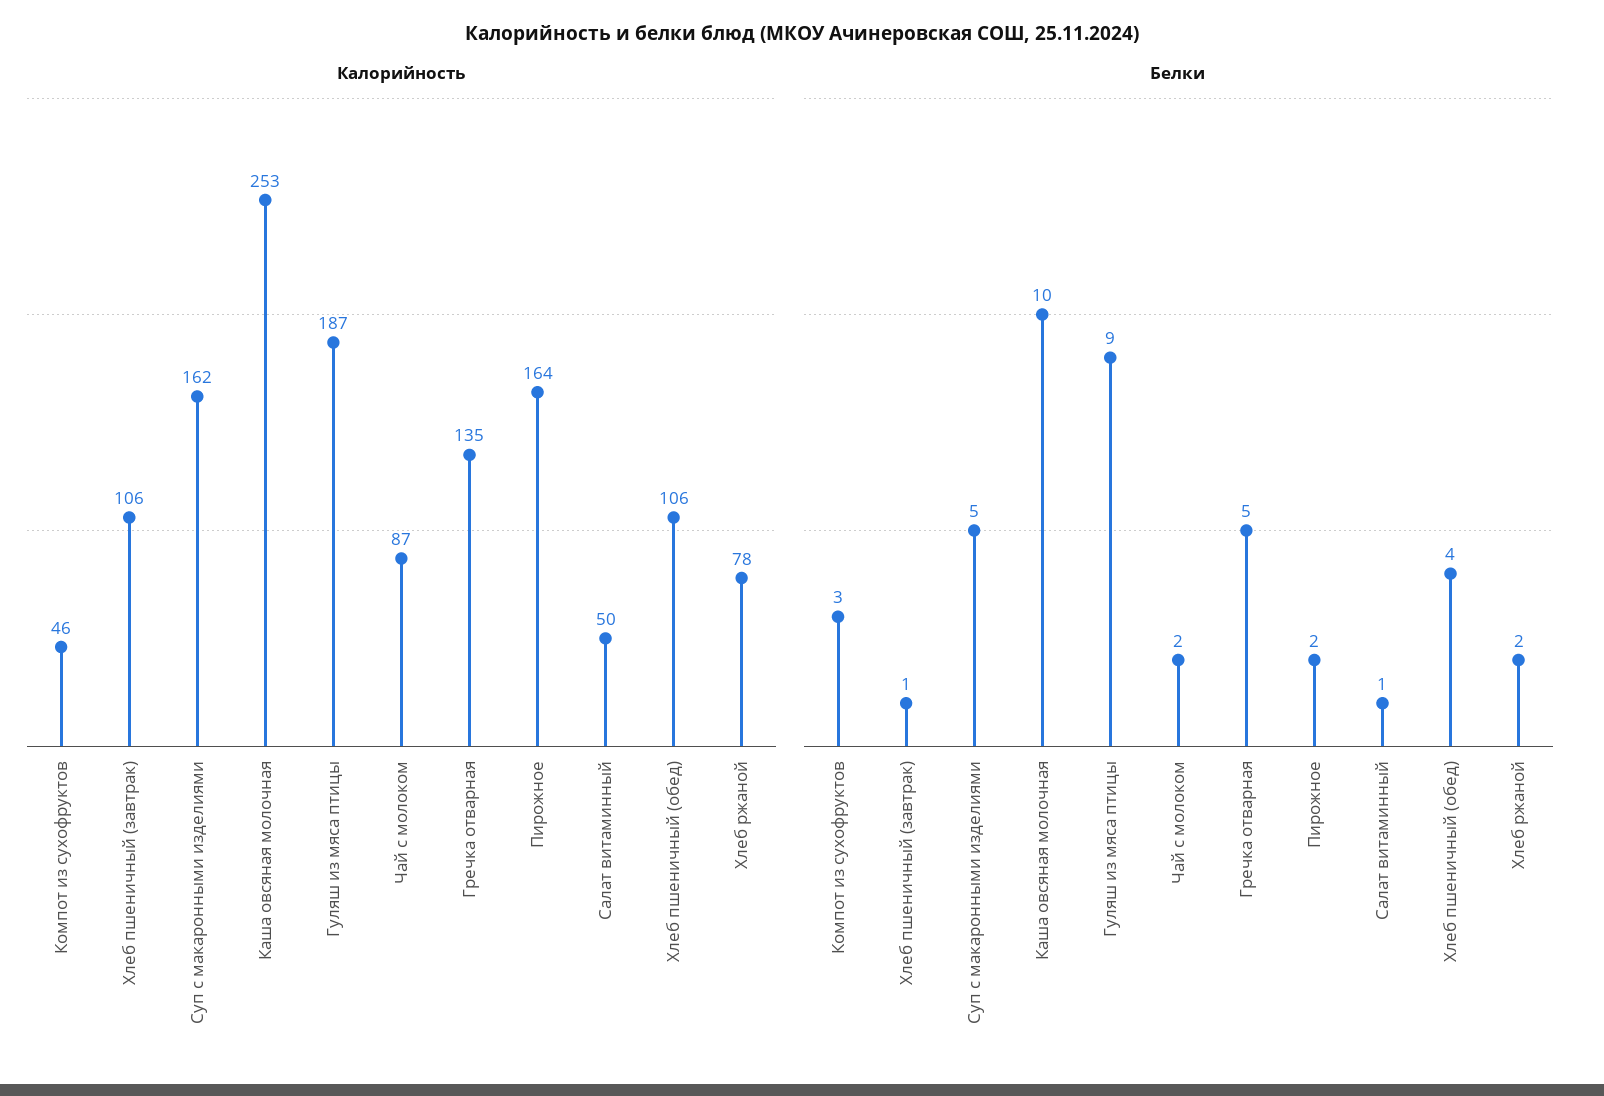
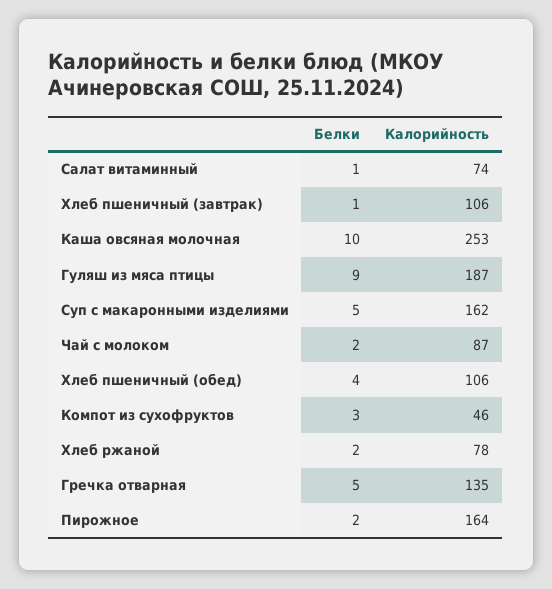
Калорийность, Салат витаминный: 50 -> 74

